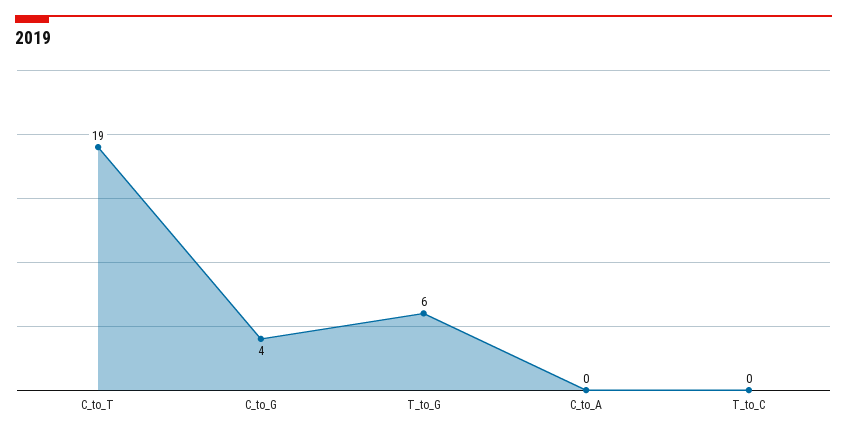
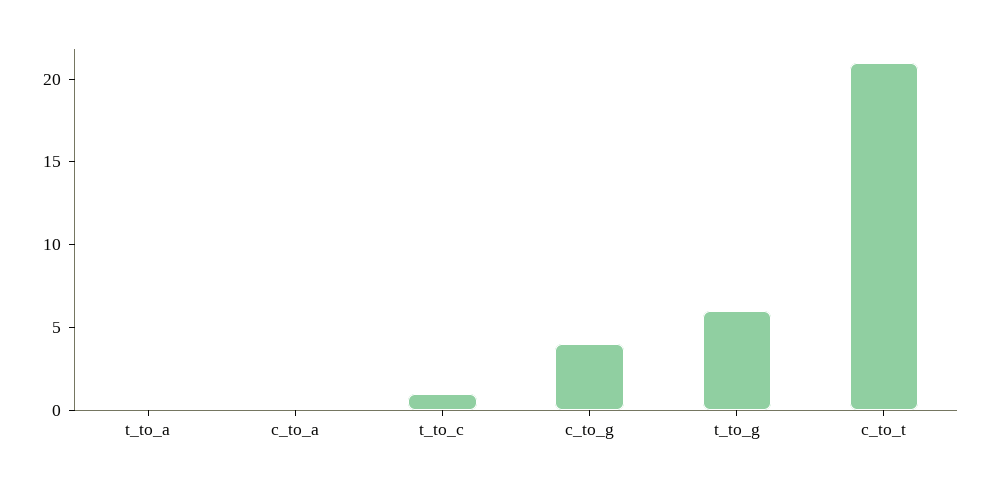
C_to_T: 19 -> 21
T_to_C: 0 -> 1
t_to_a: none -> 0

